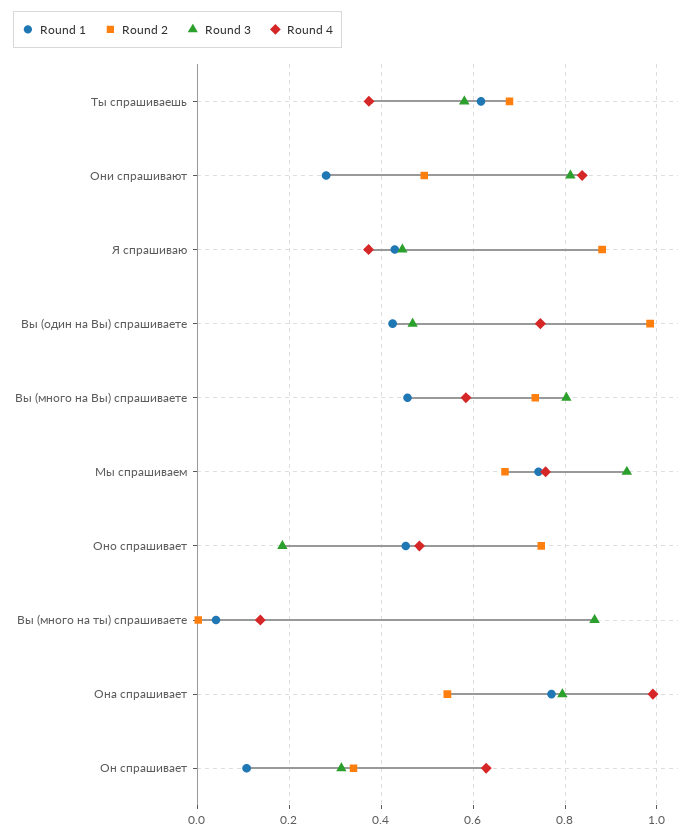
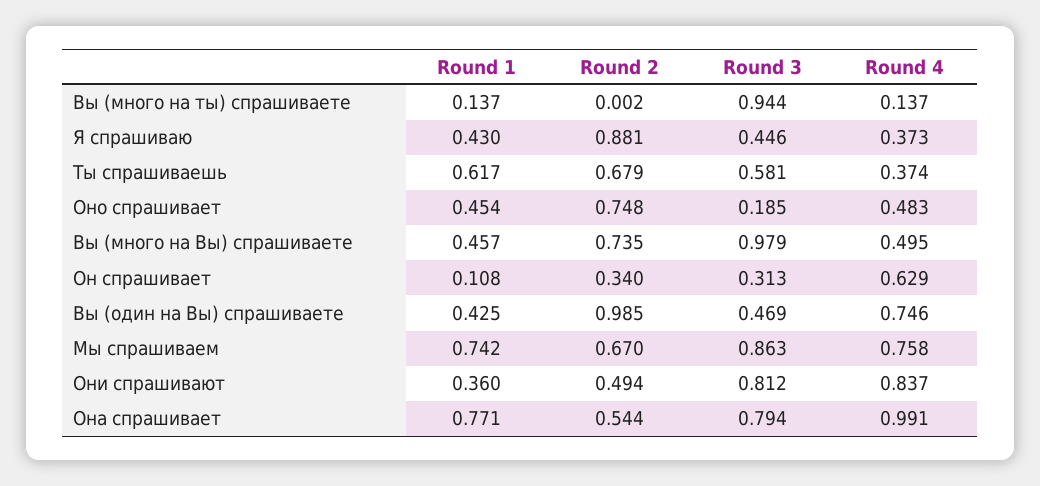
Round 1, Они спрашивают: 0.28 -> 0.36
Round 3, Вы (много на Вы) спрашиваете: 0.8 -> 0.979
Round 4, Вы (много на Вы) спрашиваете: 0.58 -> 0.495
Round 3, Мы спрашиваем: 0.94 -> 0.863
Round 1, Вы (много на ты) спрашиваете: 0.04 -> 0.137
Round 3, Вы (много на ты) спрашиваете: 0.86 -> 0.944

